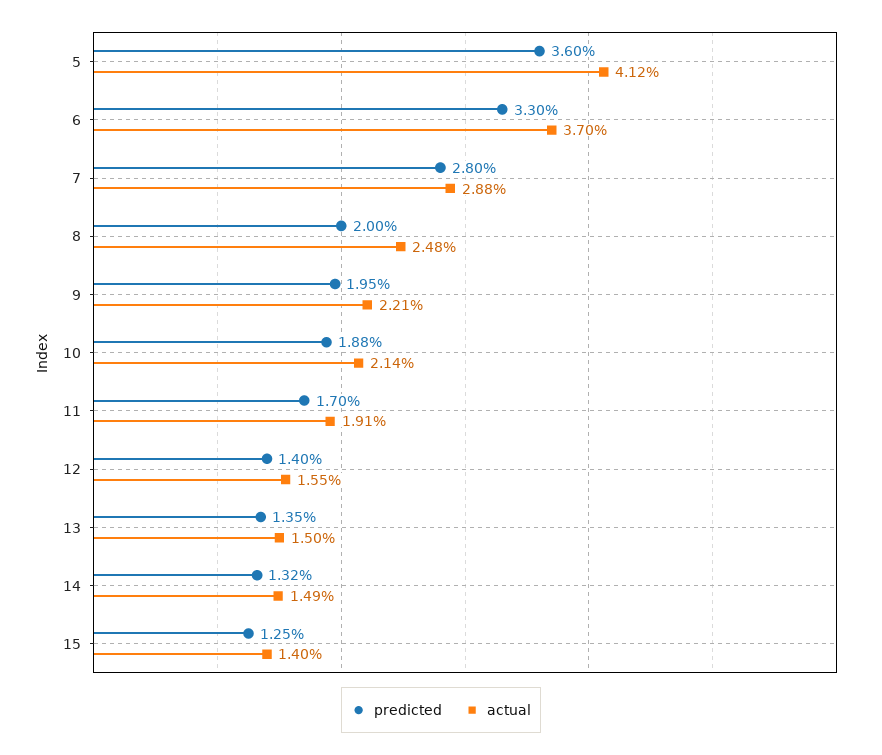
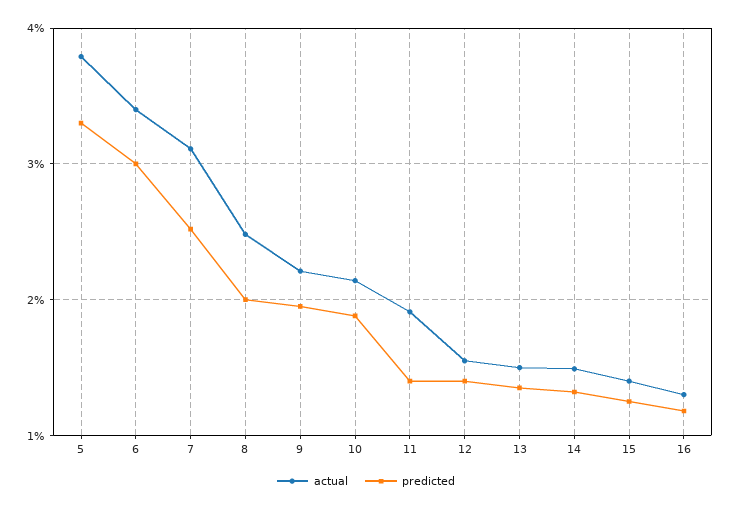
predicted, 5: 3.6 -> 3.3
actual, 5: 4.12 -> 3.8
predicted, 6: 3.3 -> 3
actual, 6: 3.7 -> 3.4
predicted, 7: 2.8 -> 2.5
actual, 7: 2.88 -> 3.1
predicted, 11: 1.7 -> 1.4
actual, 16: none -> 1.3
predicted, 16: none -> 1.2

